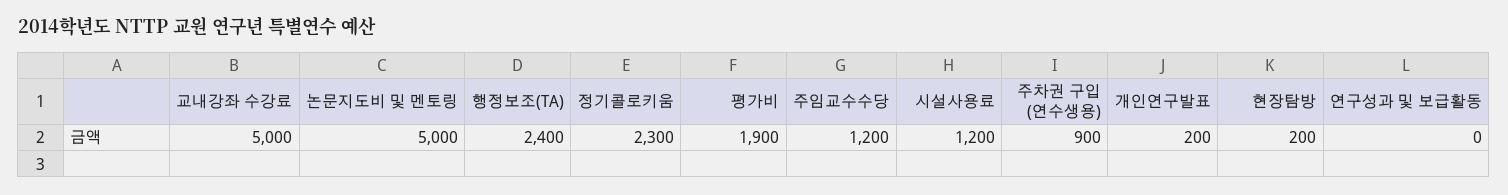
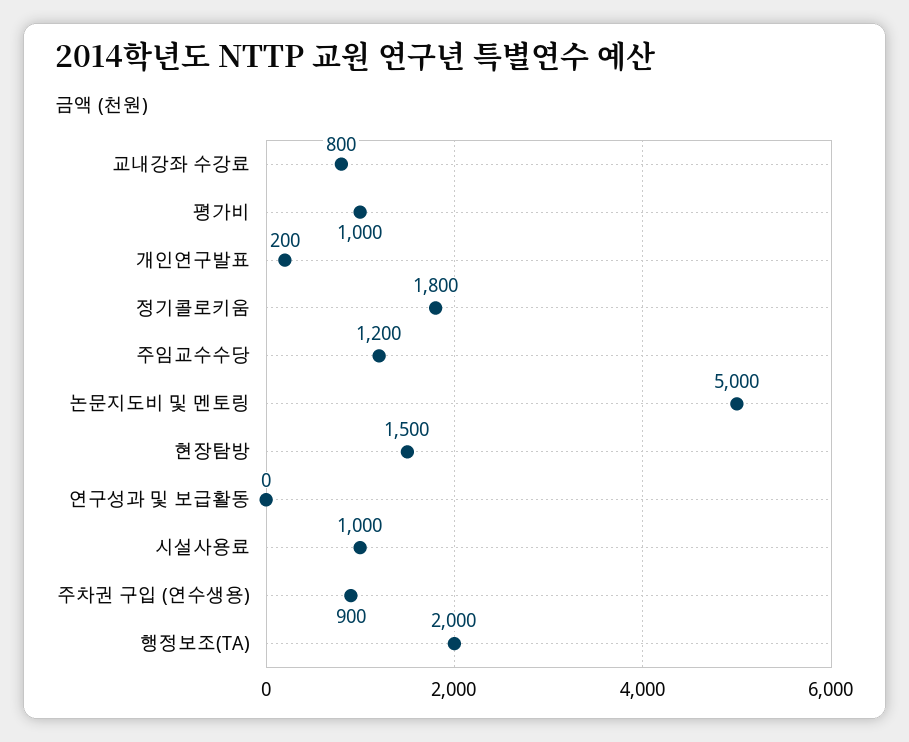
교내강좌 수강료: 5000 -> 800
행정보조(TA): 2400 -> 2000
정기콜로키움: 2300 -> 1800
평가비: 1900 -> 1000
시설사용료: 1200 -> 1000
현장탐방: 200 -> 1500

